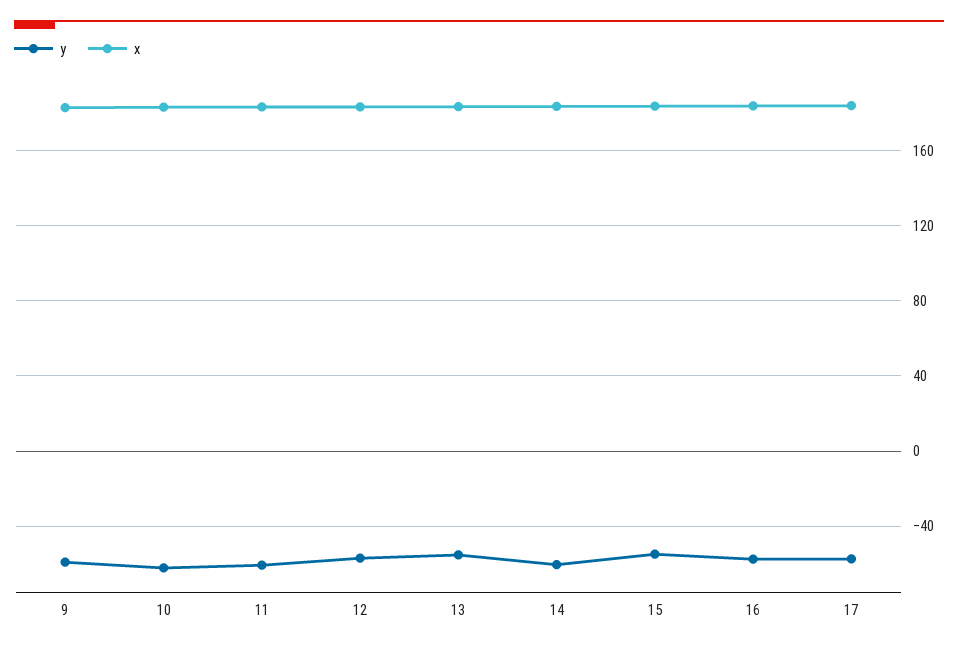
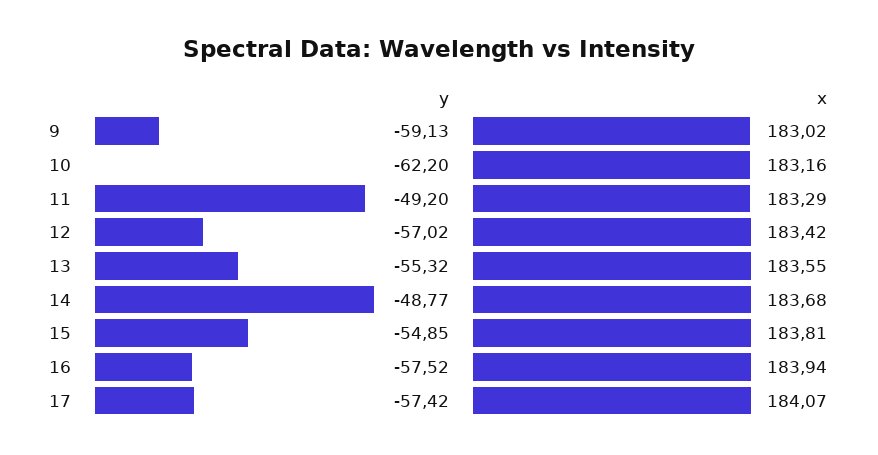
y, 11: -60 -> -49.2
y, 14: -60 -> -48.77

